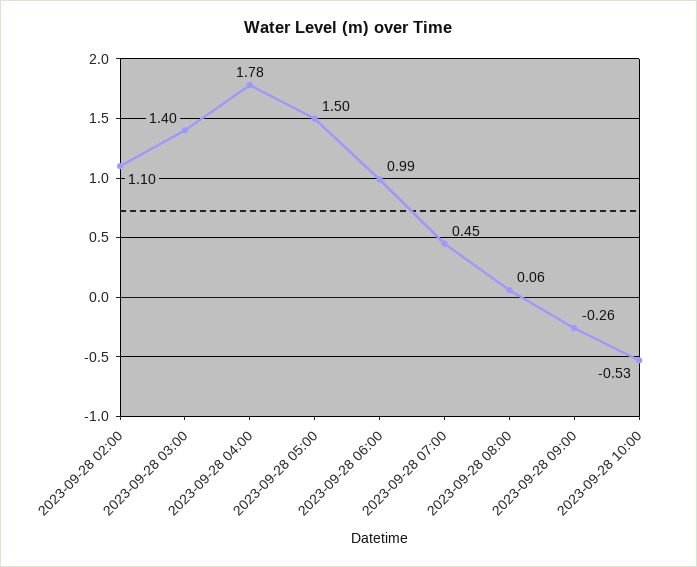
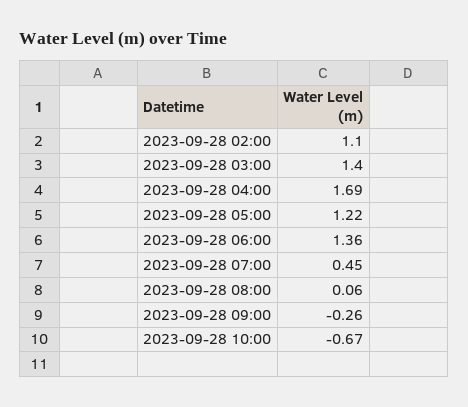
2023-09-28 04:00: 1.78 -> 1.69
2023-09-28 05:00: 1.5 -> 1.22
2023-09-28 06:00: 0.99 -> 1.36
2023-09-28 10:00: -0.53 -> -0.67

